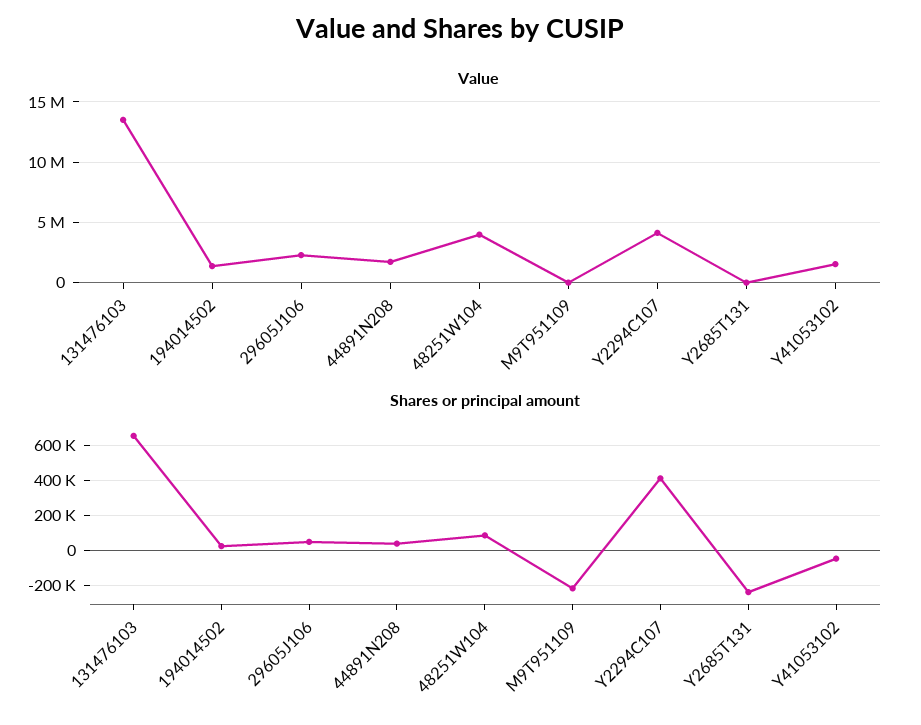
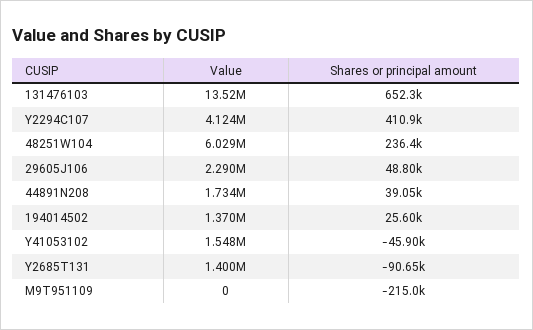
Value, 48251W104: 4000000 -> 6029000
Value, Y2685T131: 0 -> 1400000
Shares or principal amount, 48251W104: 100000 -> 236400
Shares or principal amount, Y2685T131: -250000 -> -90650

